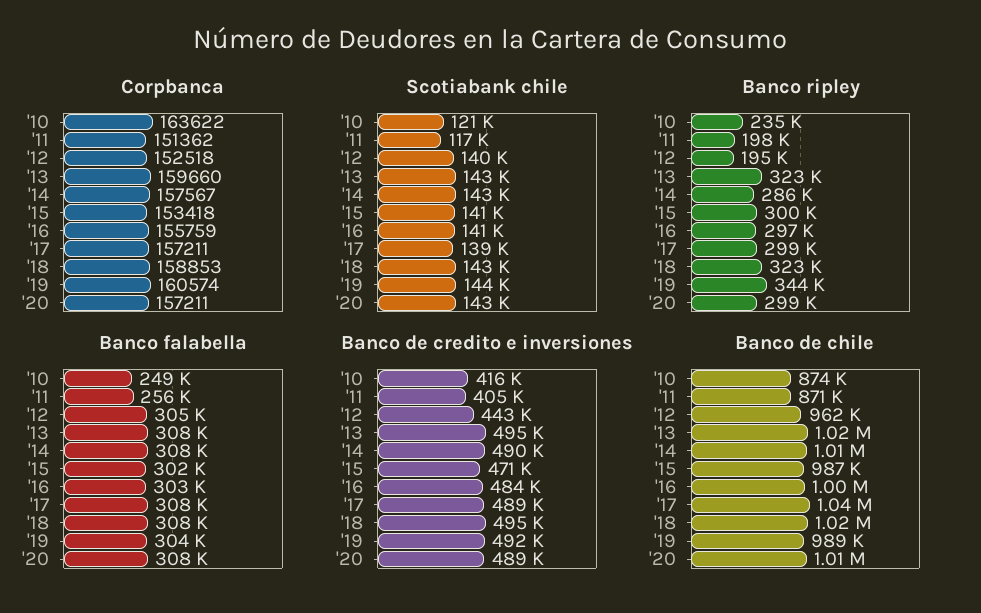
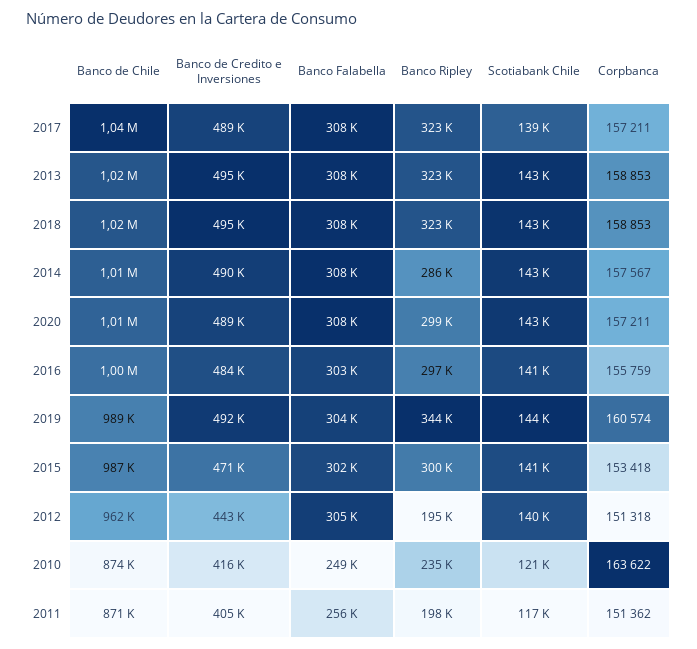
Corpbanca, '12: 152518 -> 151318
Corpbanca, '13: 159660 -> 158853
Banco ripley, '17: 299000 -> 323000

